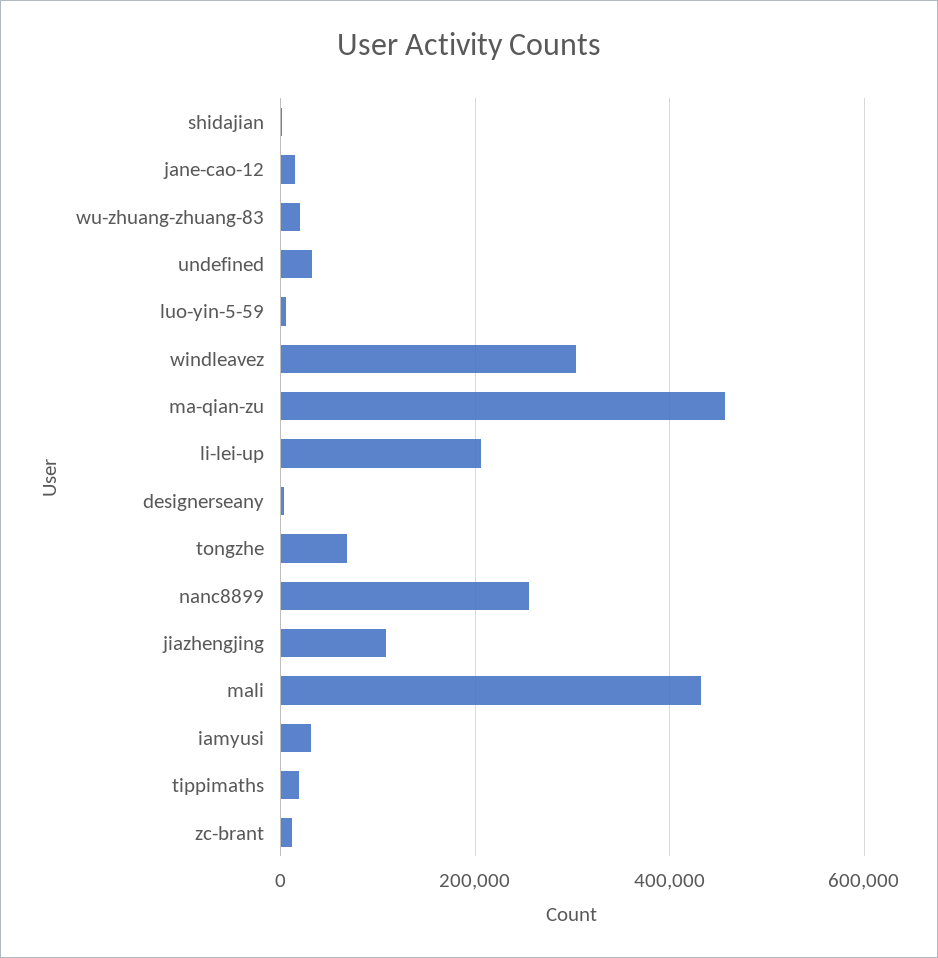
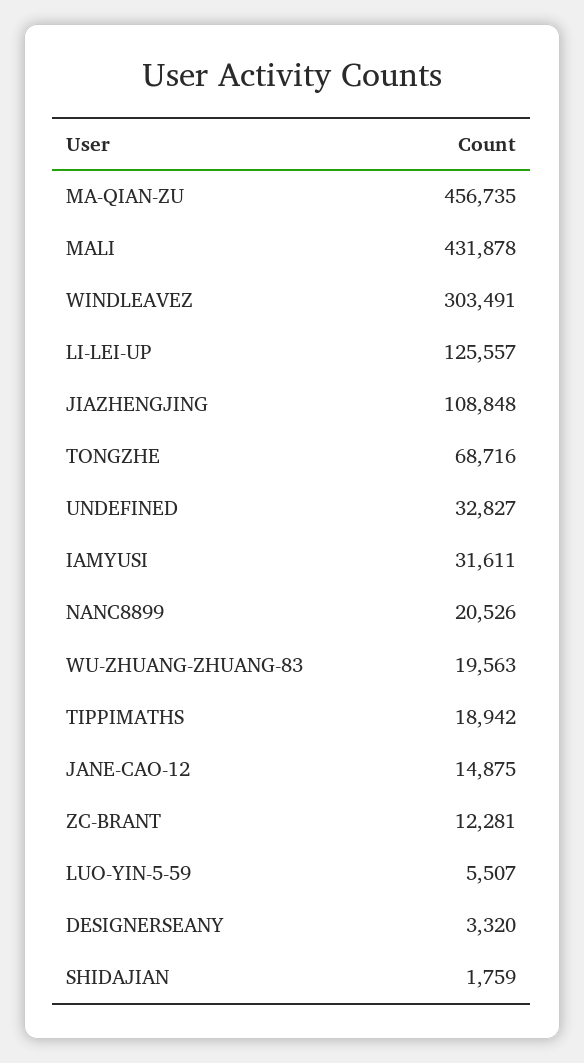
li-lei-up: 200000 -> 125557
nanc8899: 260000 -> 20526

